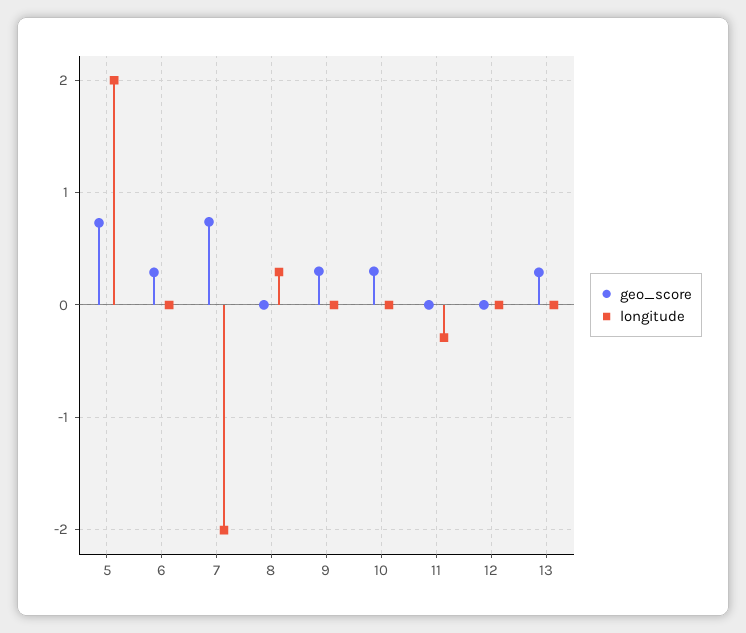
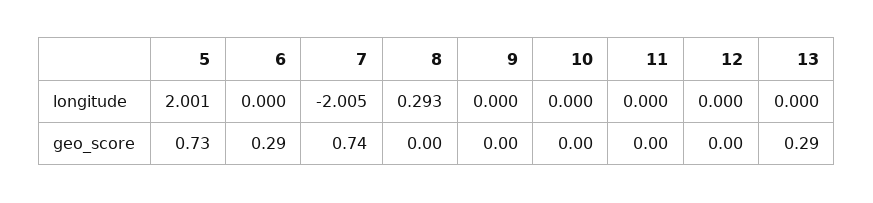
geo_score, 9: 0.3 -> 0
geo_score, 10: 0.3 -> 0
longitude, 11: -0.3 -> 0

